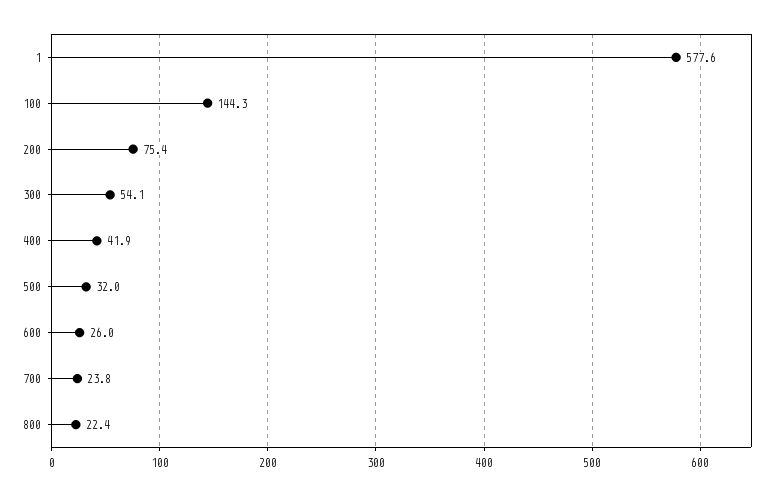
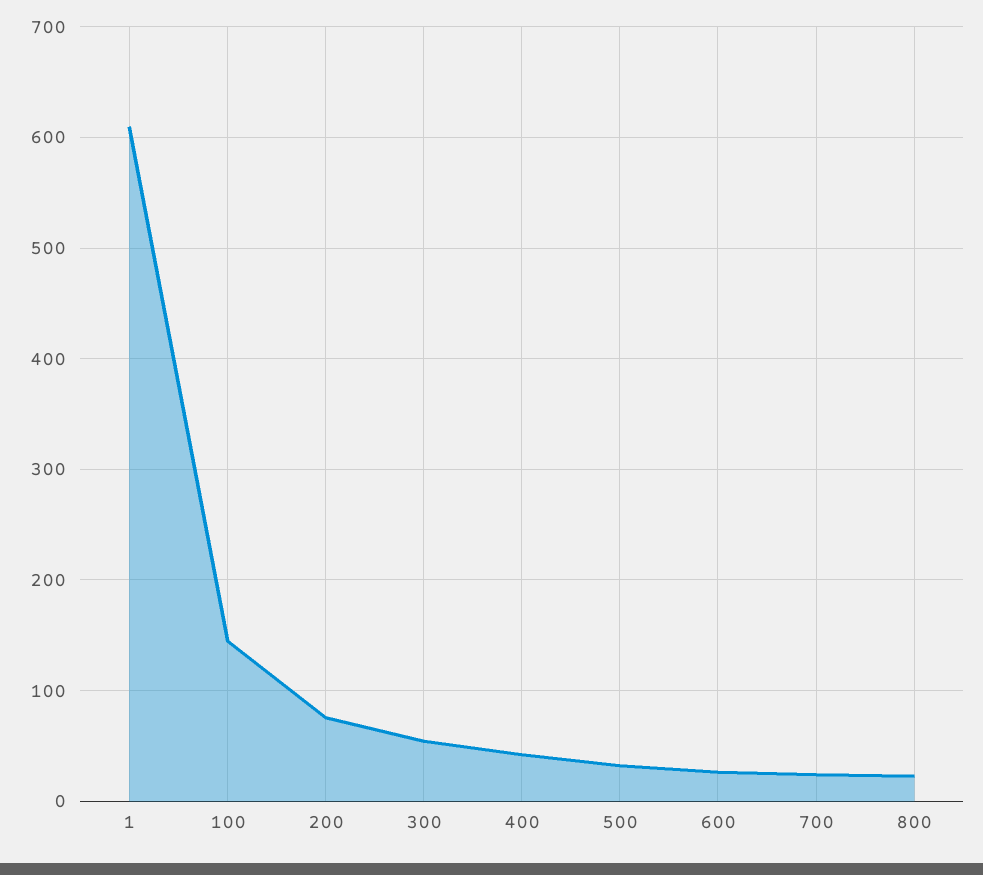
1: 577.6 -> 610

